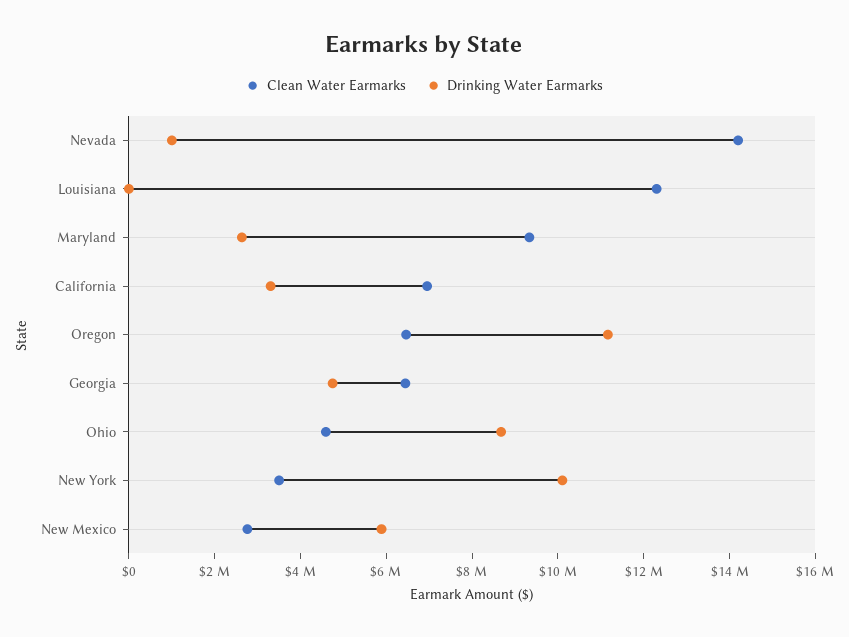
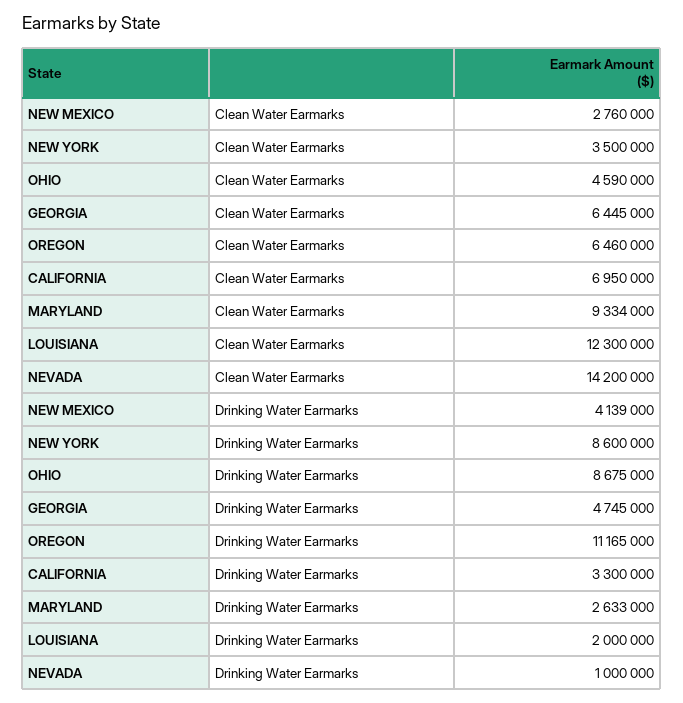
Drinking Water Earmarks, Louisiana: 0 -> 2000000
Drinking Water Earmarks, New York: 10000000 -> 8600000
Drinking Water Earmarks, New Mexico: 6000000 -> 4139000

